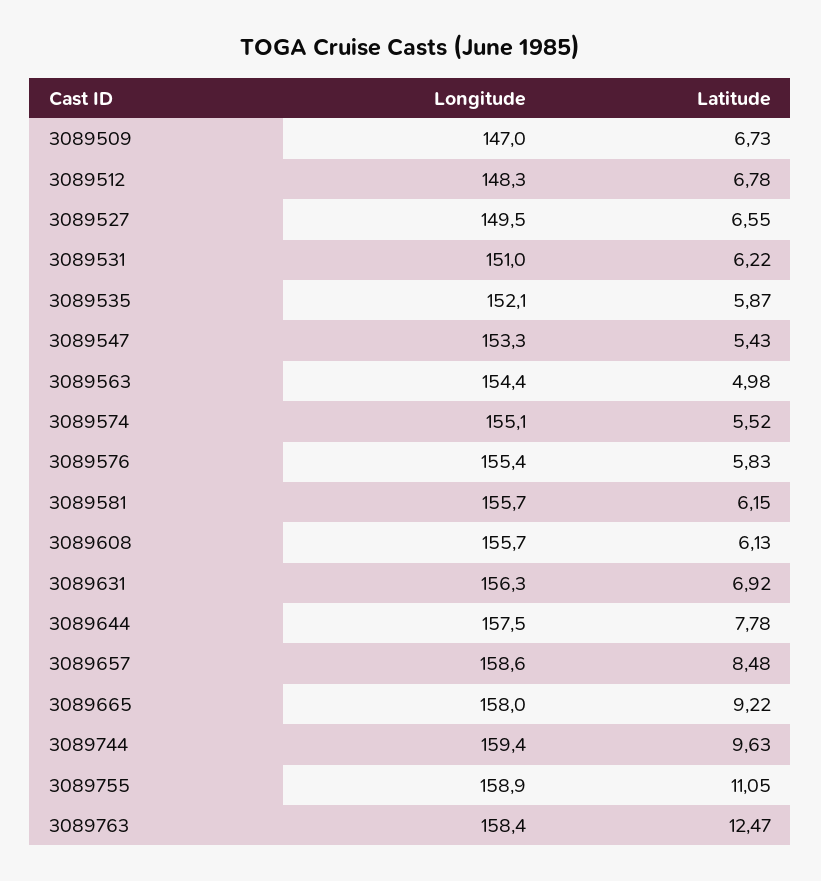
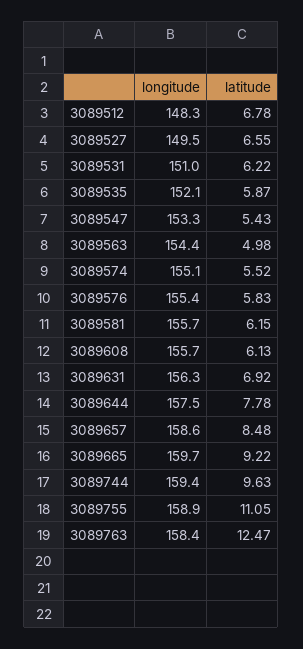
Longitude, 3089509: 147 -> none
Latitude, 3089509: 6.73 -> none
Longitude, 3089665: 158 -> 159.7

